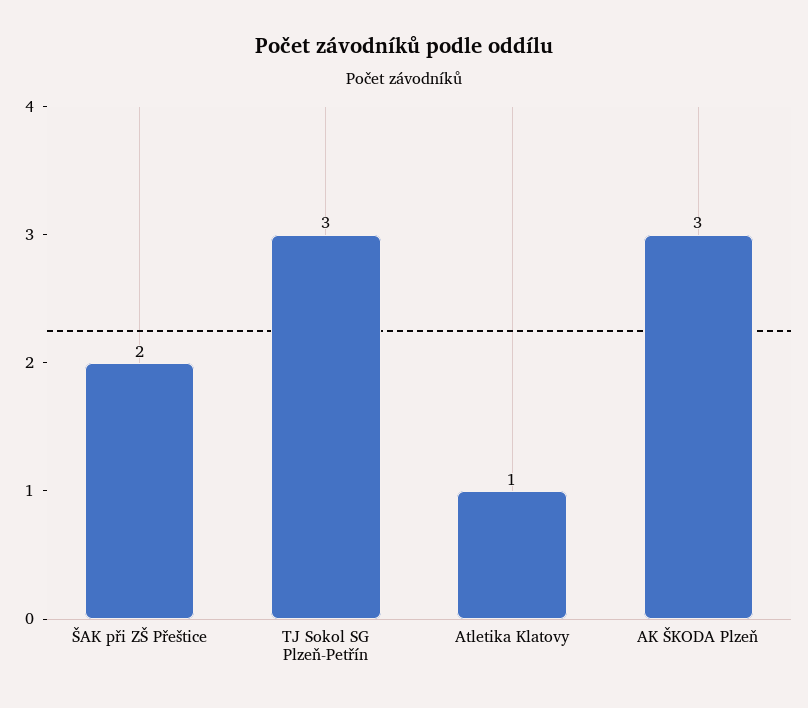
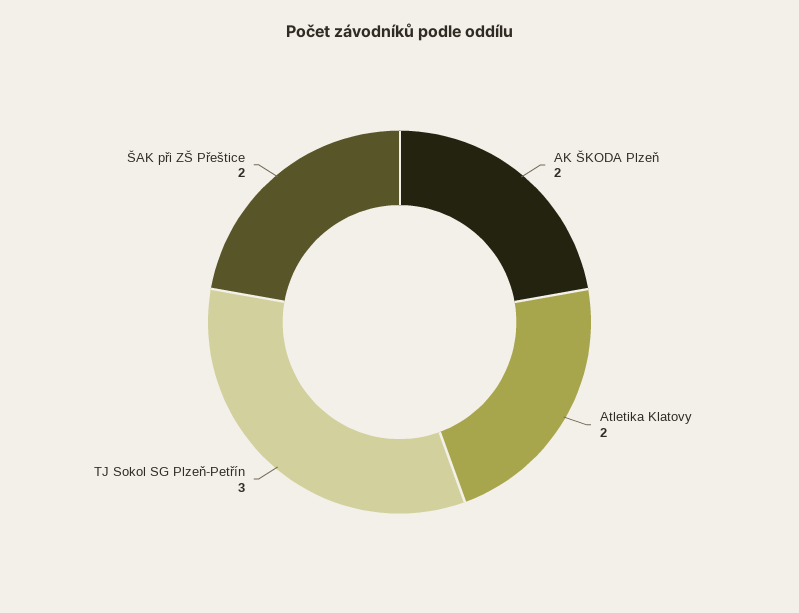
Atletika Klatovy: 1 -> 2
AK ŠKODA Plzeň: 3 -> 2

